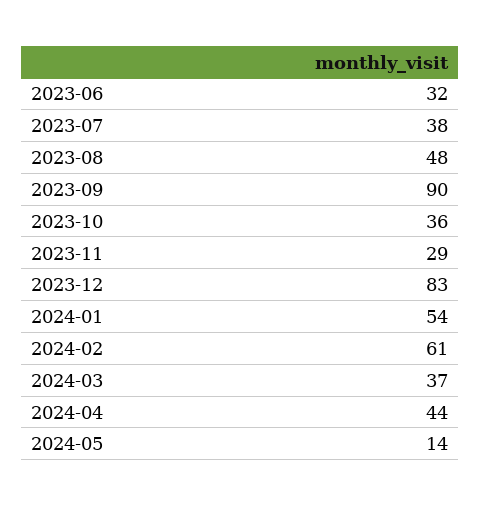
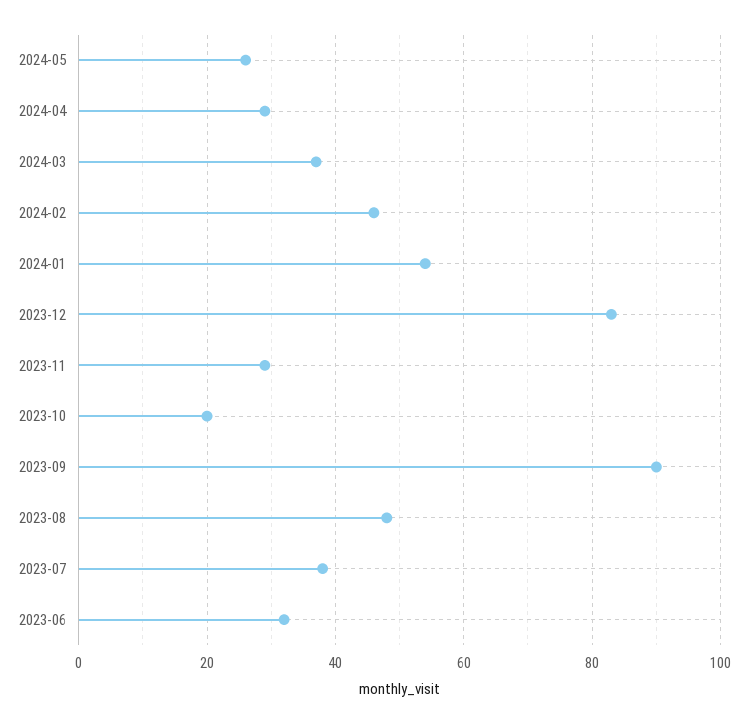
2023-10: 36 -> 20
2024-02: 61 -> 45
2024-04: 44 -> 30
2024-05: 14 -> 25

